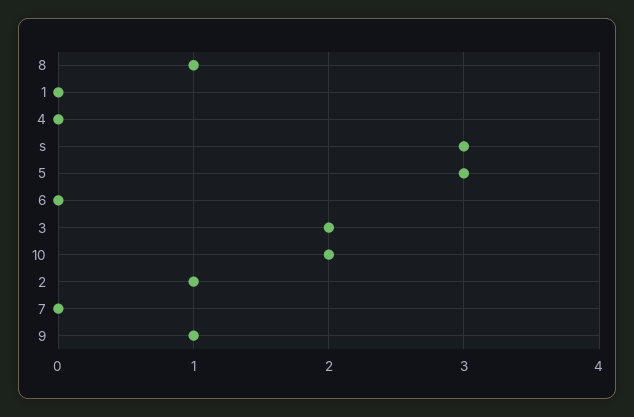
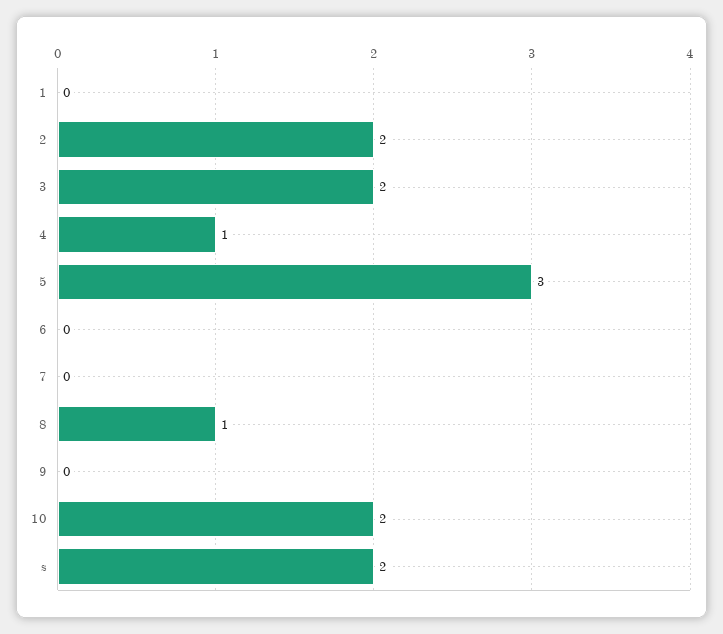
4: 0 -> 1
s: 3 -> 2
2: 1 -> 2
9: 1 -> 0

